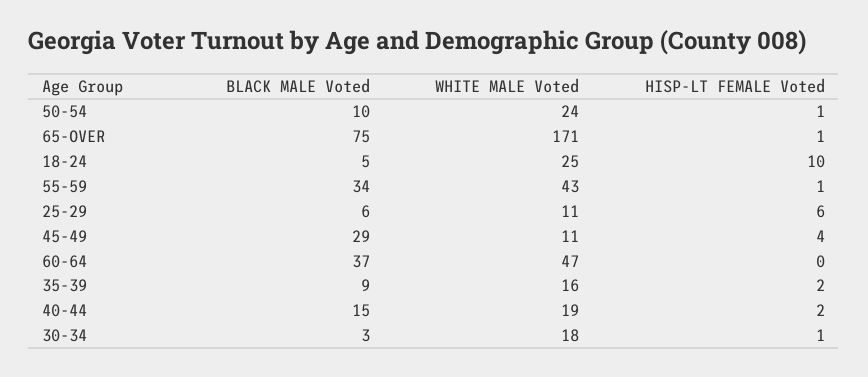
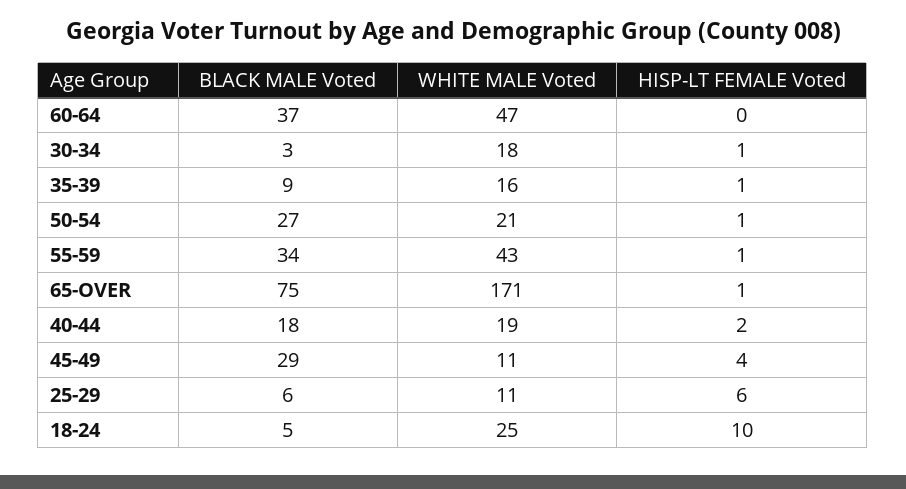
BLACK MALE Voted, 50-54: 10 -> 27
WHITE MALE Voted, 50-54: 24 -> 21
HISP-LT FEMALE Voted, 35-39: 2 -> 1
BLACK MALE Voted, 40-44: 15 -> 18

